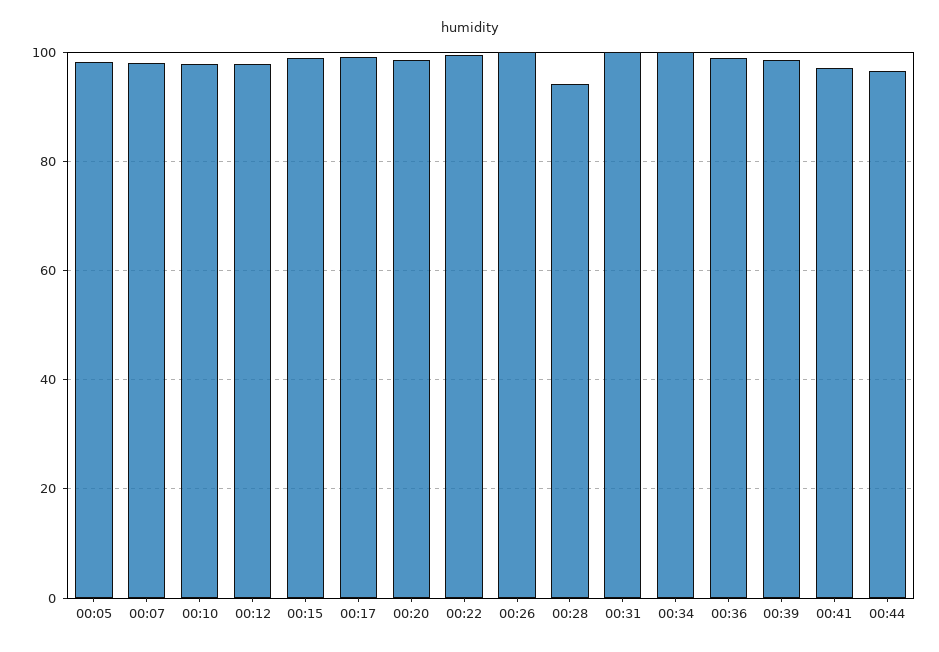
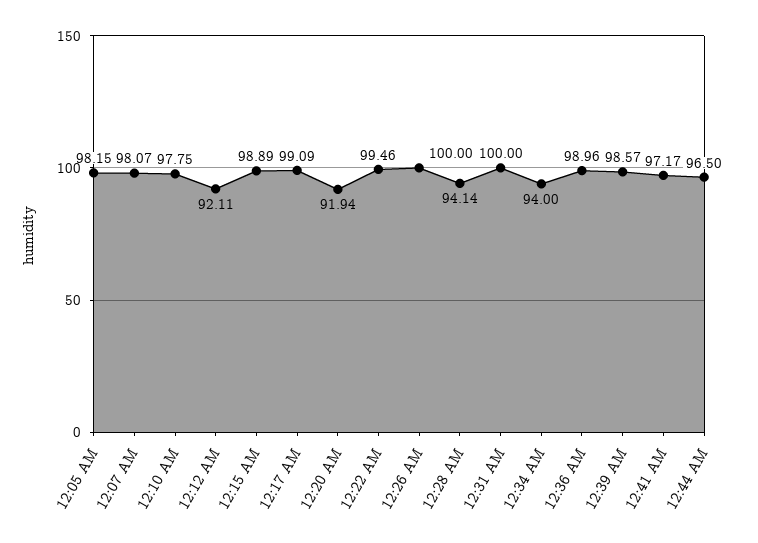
00:12: 98 -> 92.11
00:20: 98 -> 91.94
00:34: 100 -> 94

